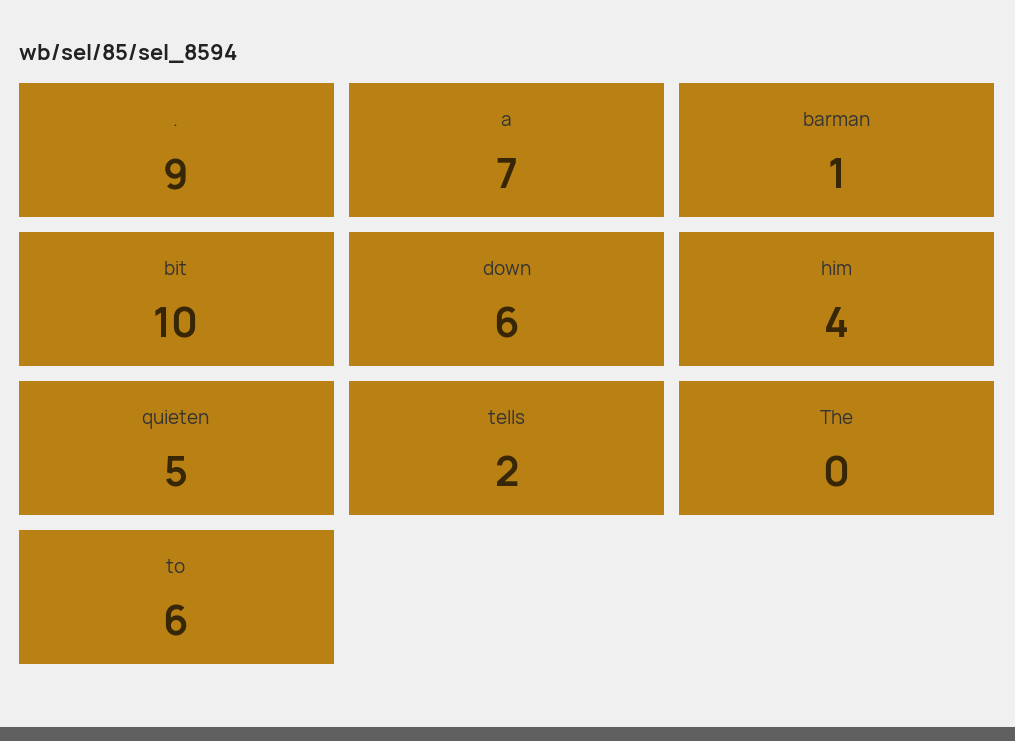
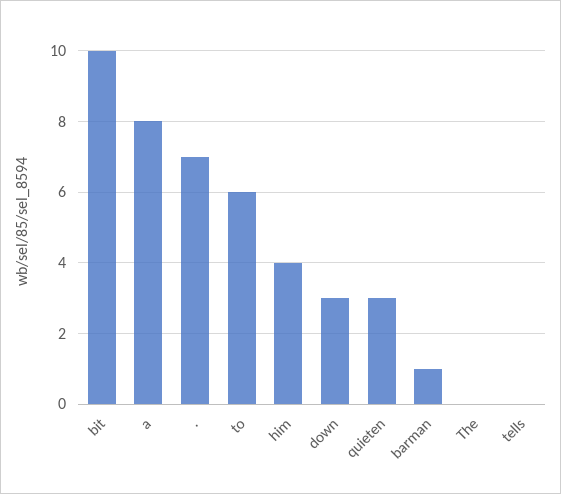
.: 9 -> 7
a: 7 -> 8
down: 6 -> 3
quieten: 5 -> 3
tells: 2 -> 0

